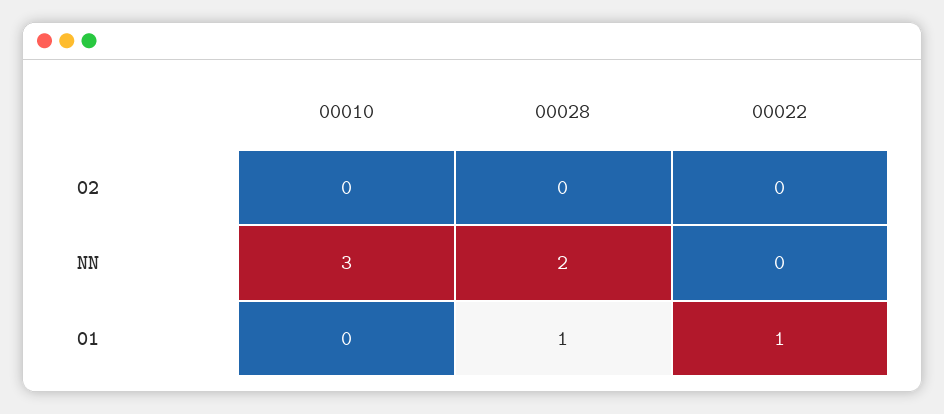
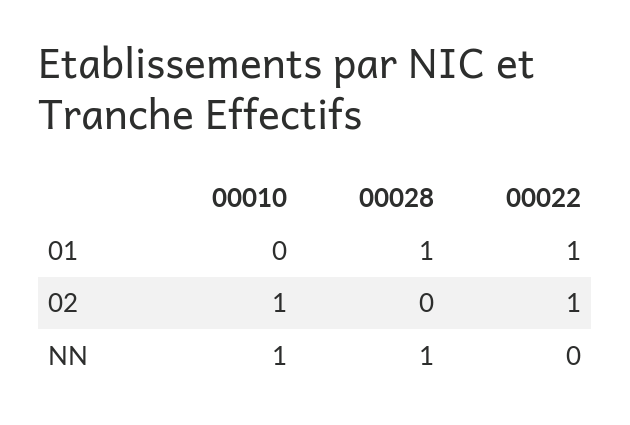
00010, 02: 0 -> 1
00022, 02: 0 -> 1
00010, NN: 3 -> 1
00028, NN: 2 -> 1

